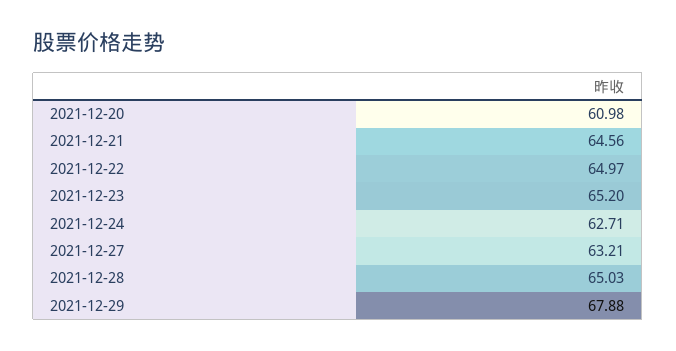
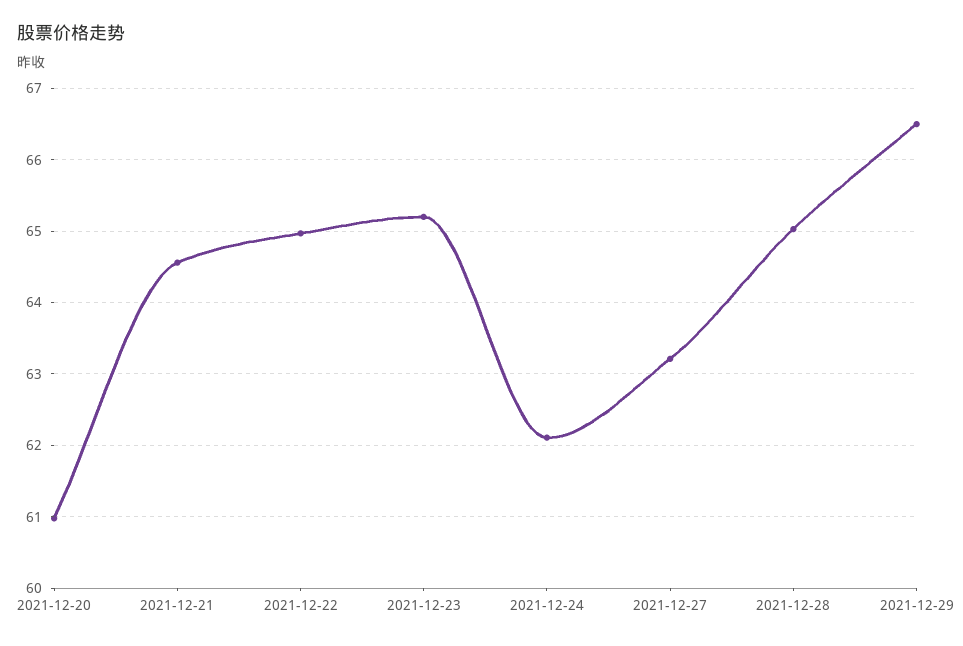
2021-12-24: 62.71 -> 62.1
2021-12-29: 67.88 -> 66.5

